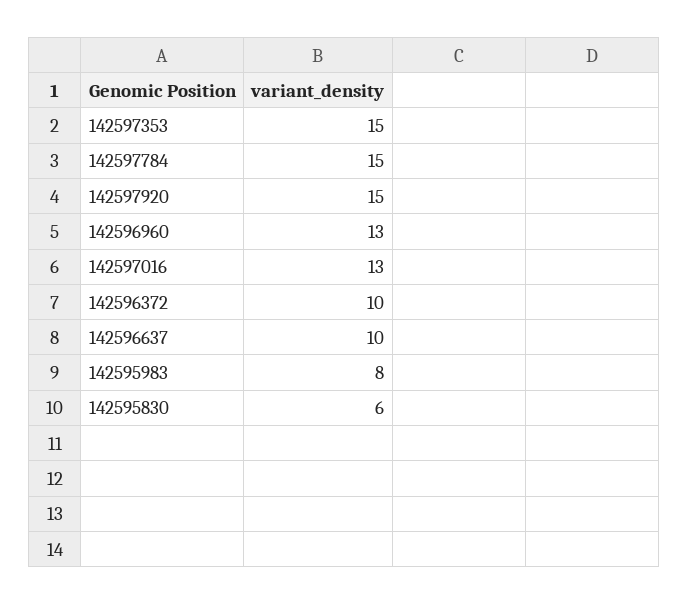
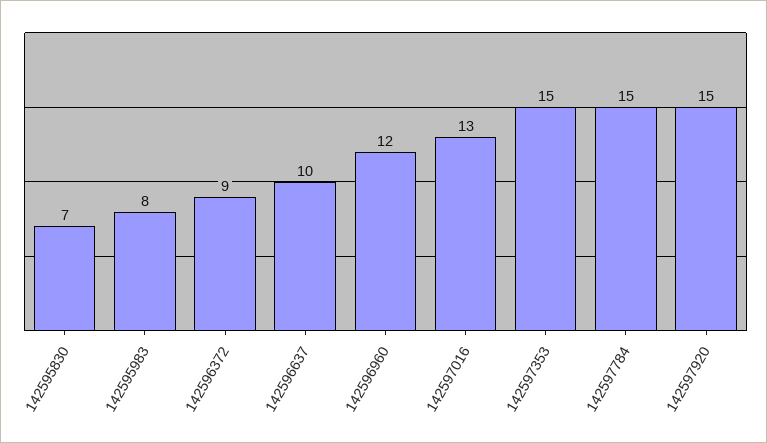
142596960: 13 -> 12
142596372: 10 -> 9
142595830: 6 -> 7

